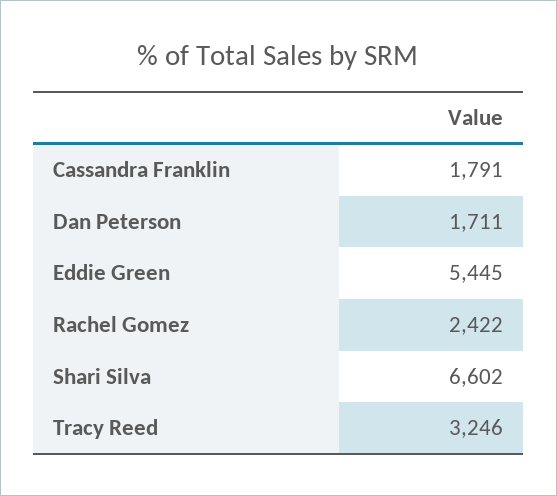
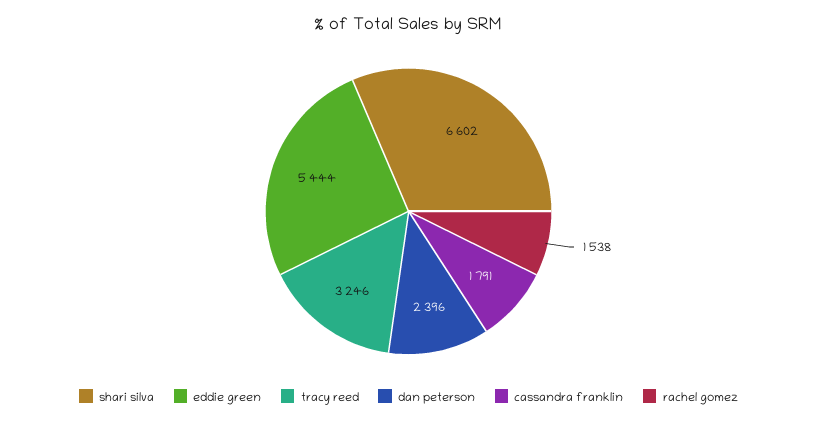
Dan Peterson: 1711 -> 2396
Eddie Green: 5445 -> 5444
Rachel Gomez: 2422 -> 1538

